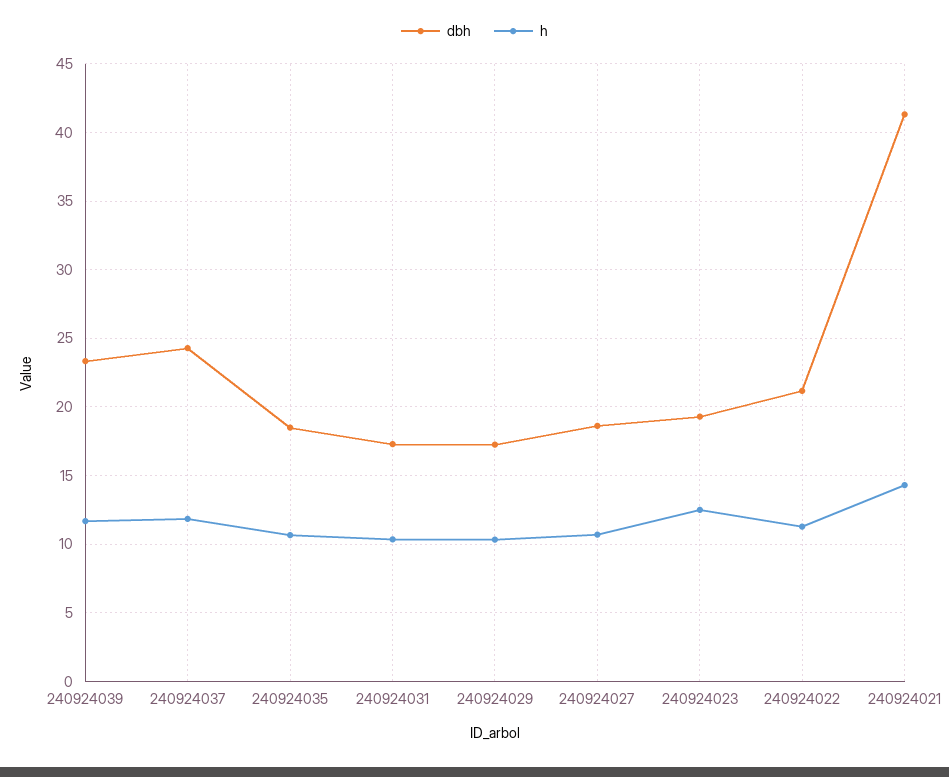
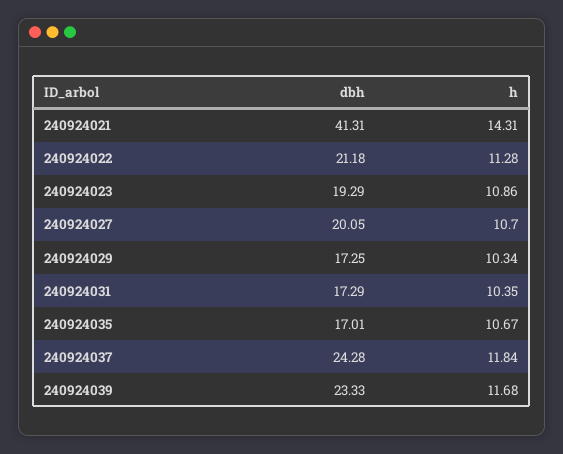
dbh, 240924035: 18.5 -> 17.01
dbh, 240924027: 18.5 -> 20.05
h, 240924023: 12.5 -> 10.86

